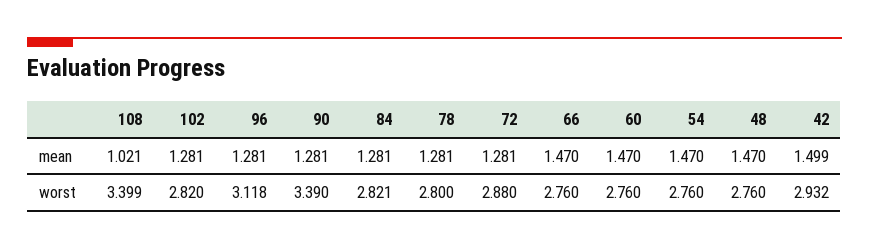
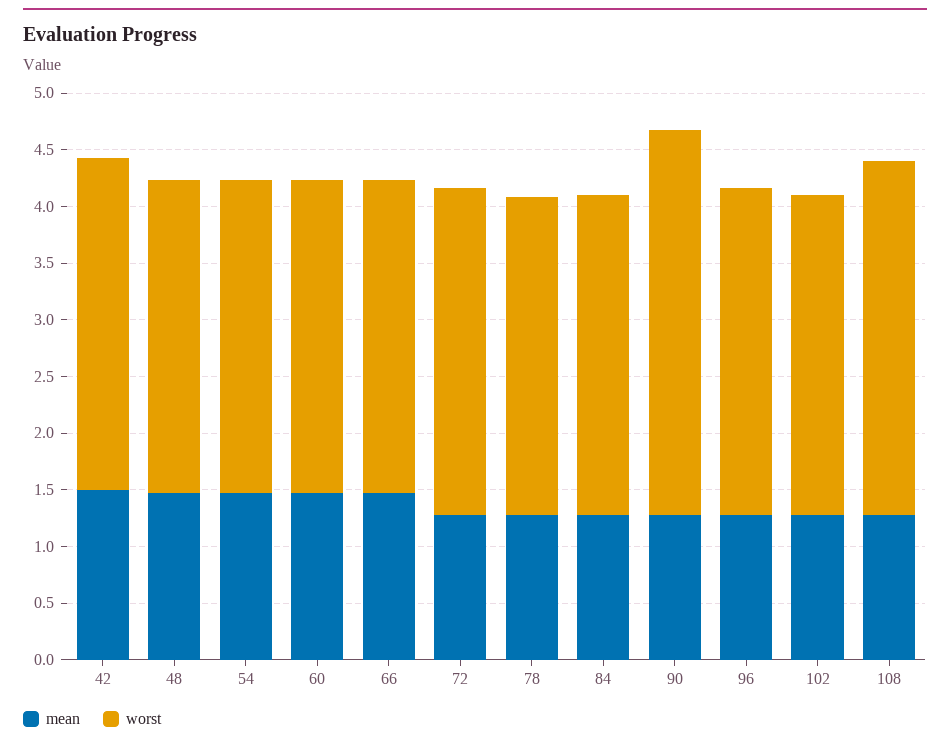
mean, 108: 1.021 -> 1.3
worst, 108: 3.399 -> 3.1
worst, 96: 3.118 -> 2.9

